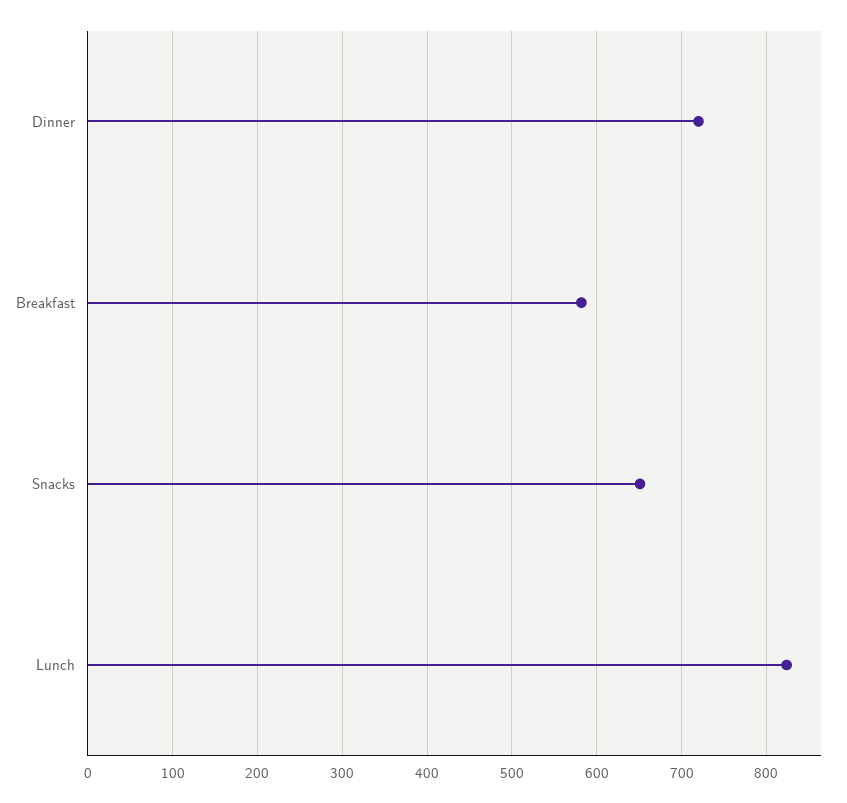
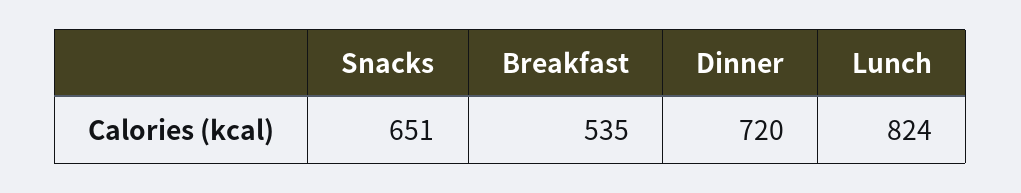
Breakfast: 580 -> 535

